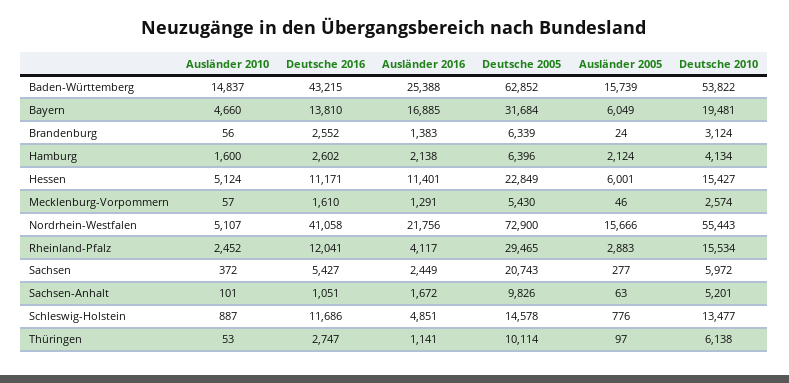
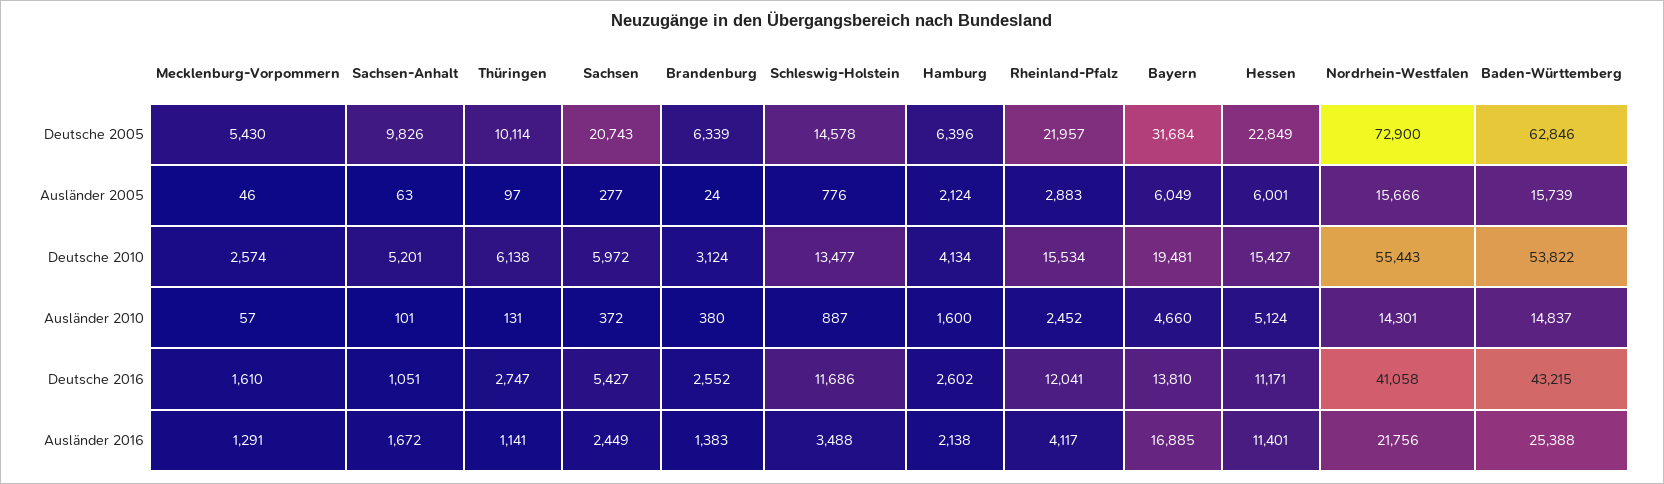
Deutsche 2005, Baden-Württemberg: 62852 -> 62846
Ausländer 2010, Brandenburg: 56 -> 380
Ausländer 2010, Nordrhein-Westfalen: 5107 -> 14301
Deutsche 2005, Rheinland-Pfalz: 29465 -> 21957
Ausländer 2016, Schleswig-Holstein: 4851 -> 3488
Ausländer 2010, Thüringen: 53 -> 131

